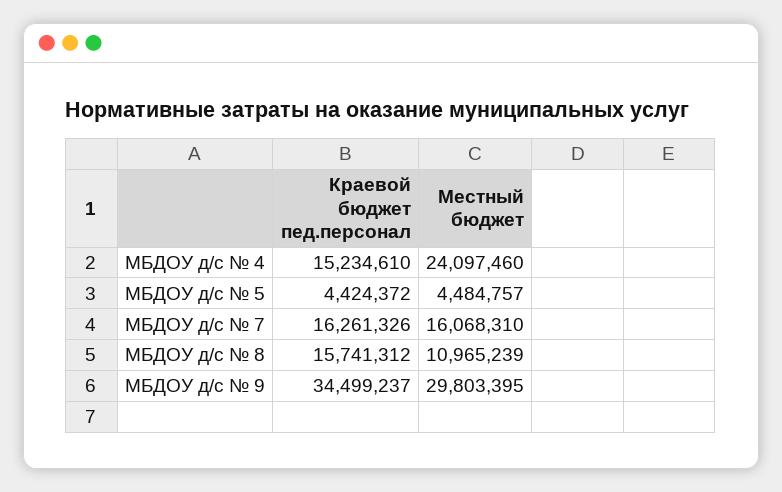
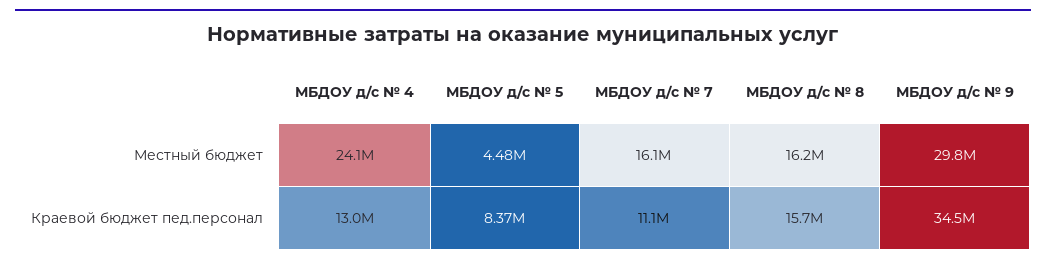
Краевой бюджет пед.персонал, МБДОУ д/с № 4: 15234610 -> 13000000
Краевой бюджет пед.персонал, МБДОУ д/с № 5: 4424372 -> 8370000
Краевой бюджет пед.персонал, МБДОУ д/с № 7: 16261326 -> 11100000
Местный бюджет, МБДОУ д/с № 8: 10965239 -> 16200000

